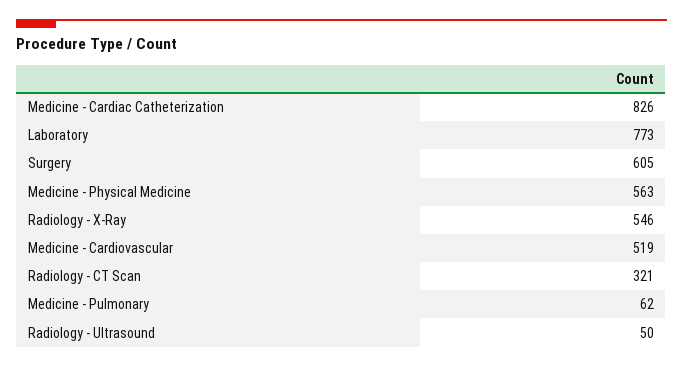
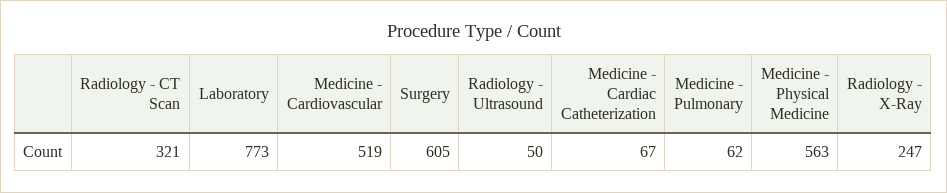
Medicine - Cardiac Catheterization: 826 -> 67
Radiology - X-Ray: 546 -> 247

